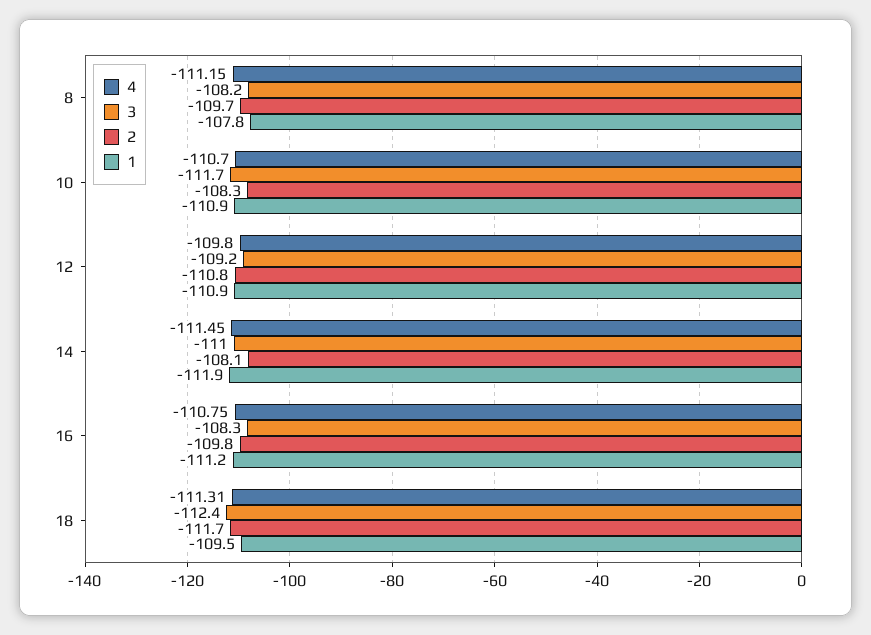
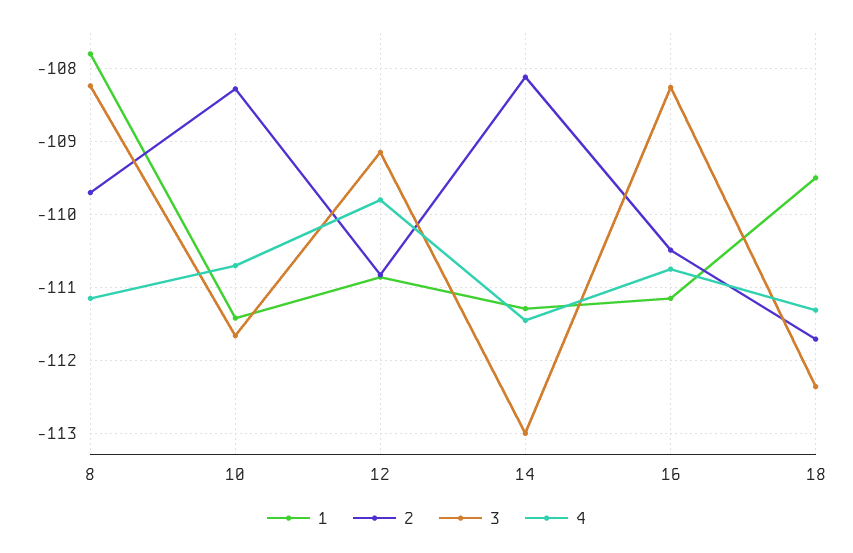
1, 10: -110.9 -> -111.4
3, 14: -111 -> -113
1, 14: -111.9 -> -111.3
2, 16: -109.8 -> -110.5

